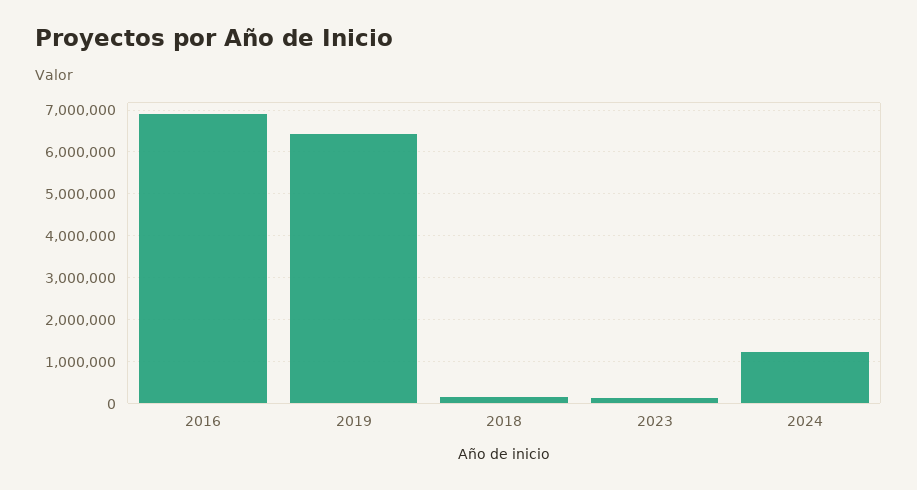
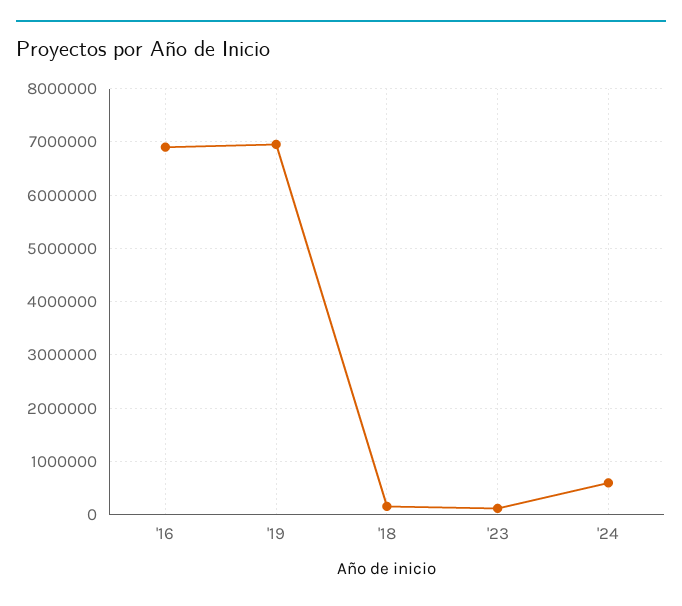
2019: 6400000 -> 7000000
2024: 1200000 -> 600000

